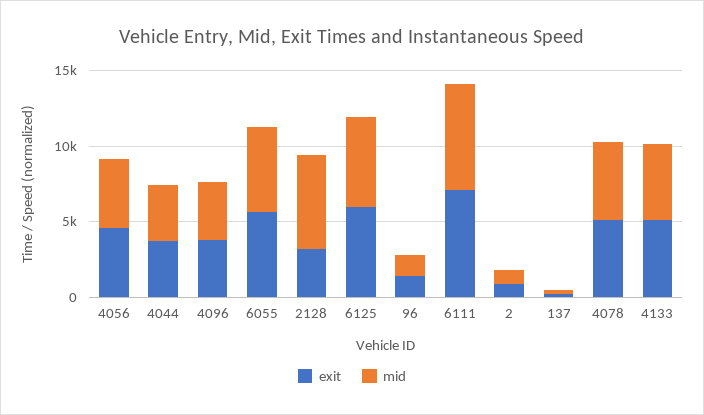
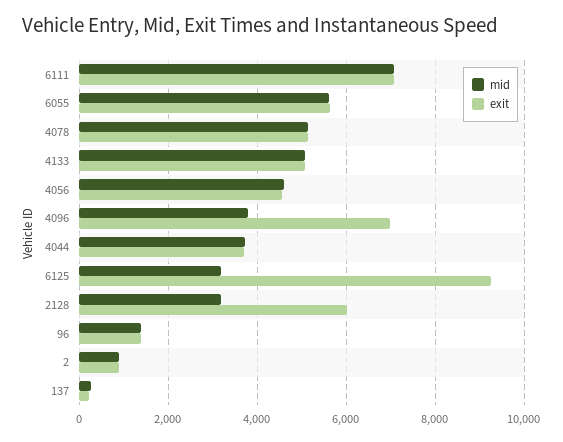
exit, 4096: 4000 -> 7000
exit, 2128: 3000 -> 6000
mid, 2128: 6000 -> 3200
exit, 6125: 6000 -> 9200
mid, 6125: 6000 -> 3200

